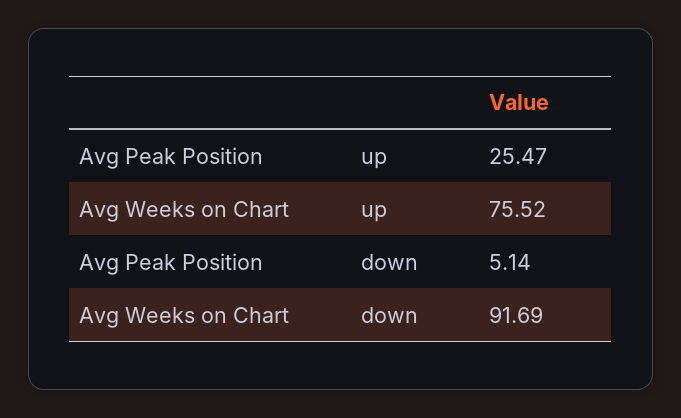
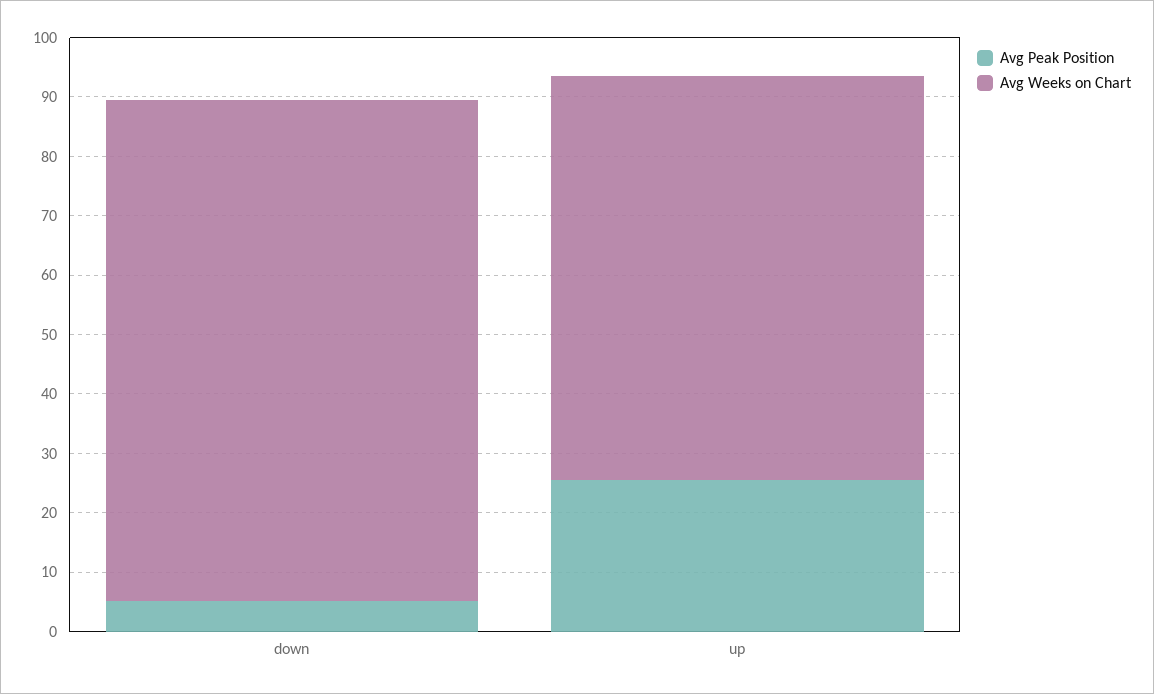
Avg Weeks on Chart, up: 75.52 -> 68
Avg Weeks on Chart, down: 91.69 -> 84

